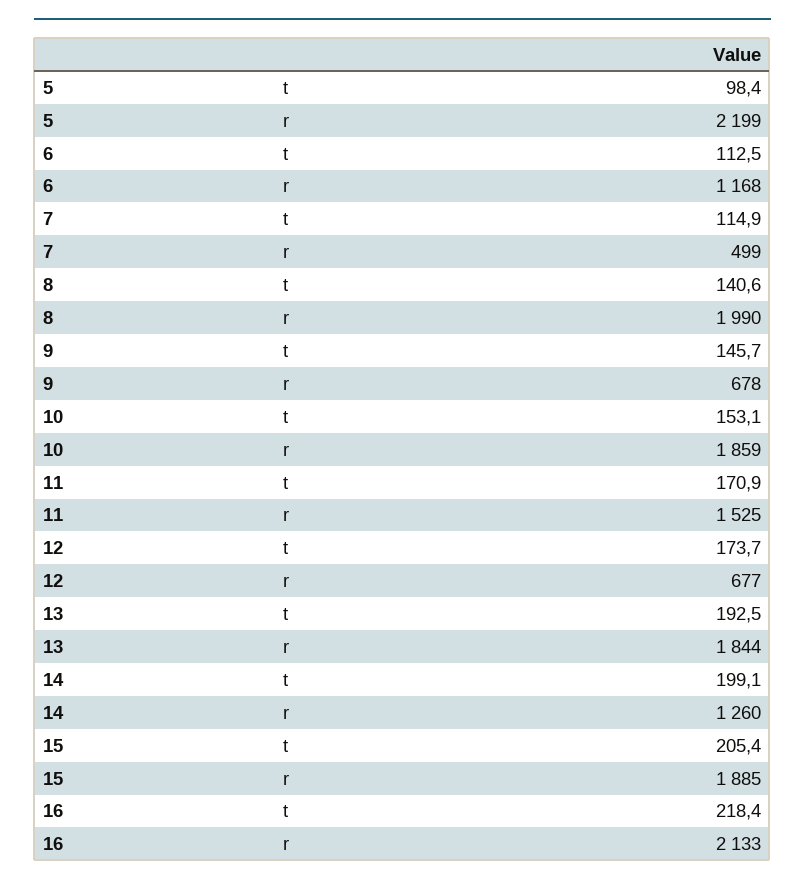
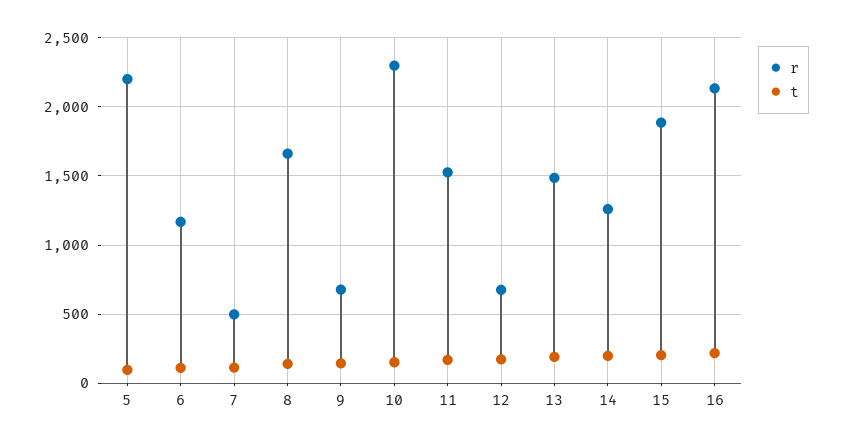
r, 8: 1990 -> 1650
r, 10: 1859 -> 2300
r, 13: 1844 -> 1500

